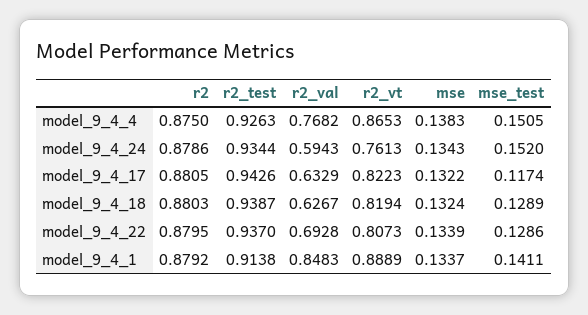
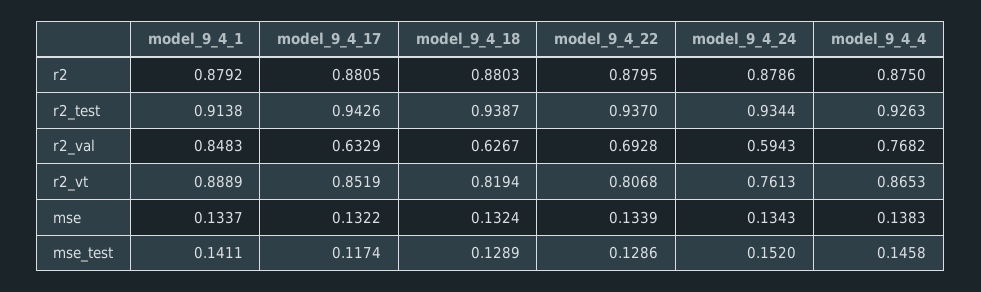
mse_test, model_9_4_4: 0.1505 -> 0.1458
r2_vt, model_9_4_17: 0.8223 -> 0.8519
r2_vt, model_9_4_22: 0.8073 -> 0.8068

